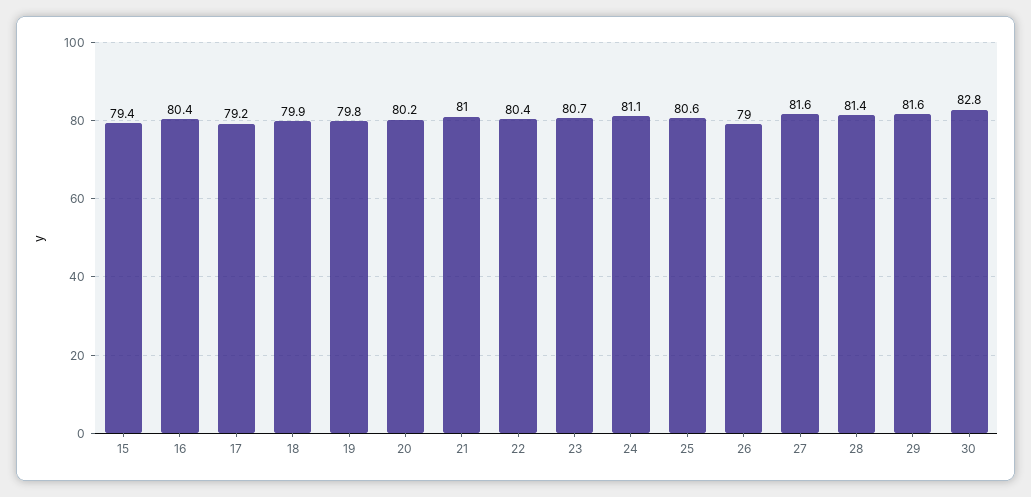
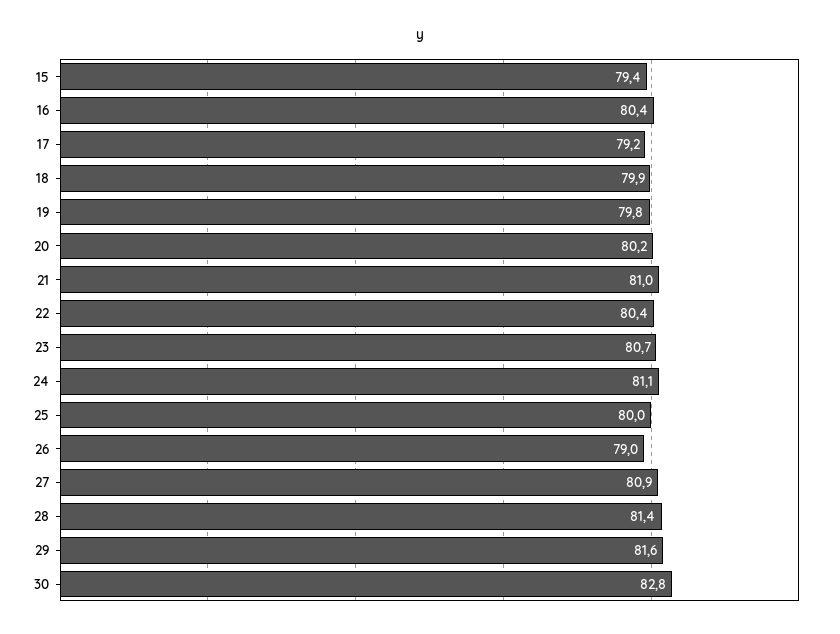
25: 80.6 -> 80
27: 81.6 -> 80.9

